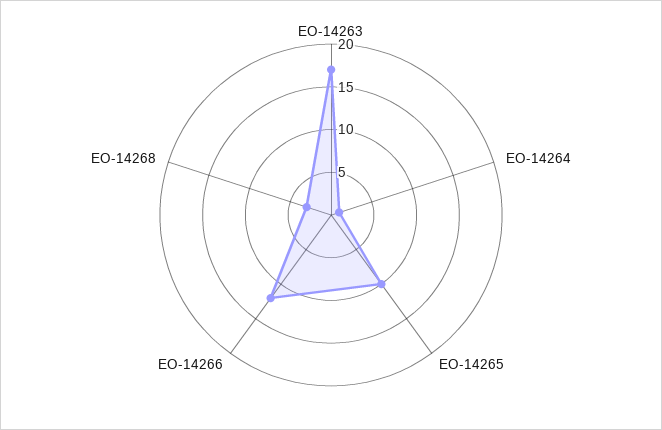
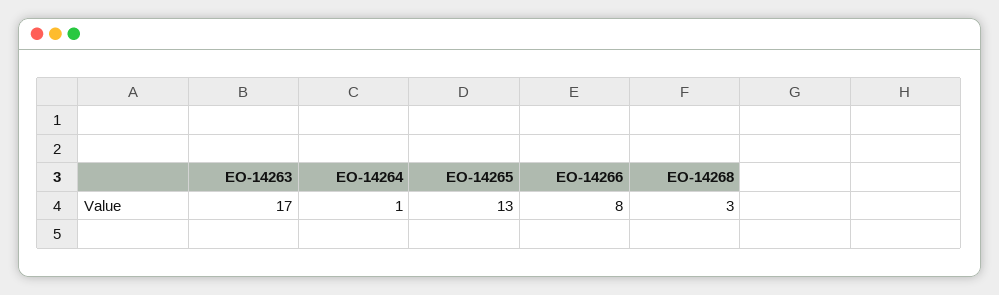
EO-14265: 10 -> 13
EO-14266: 12 -> 8

